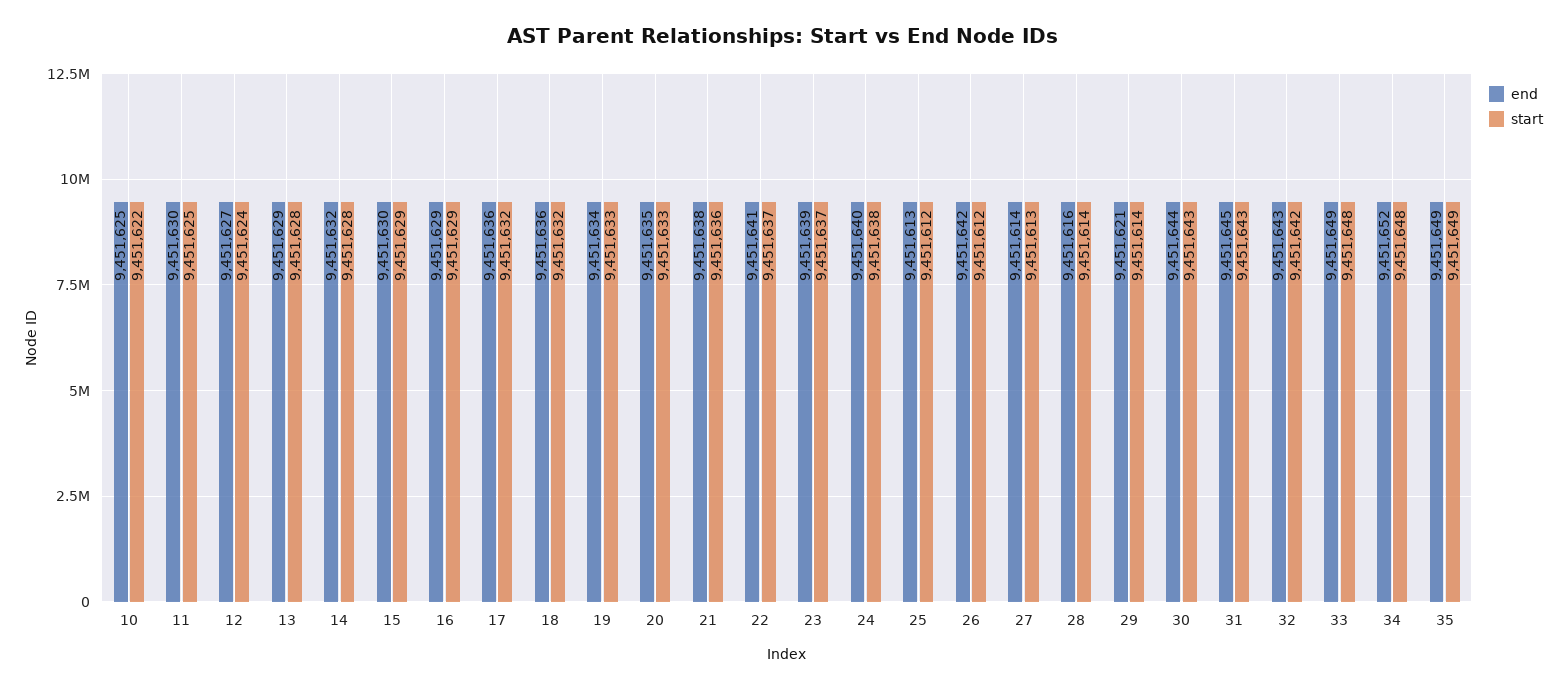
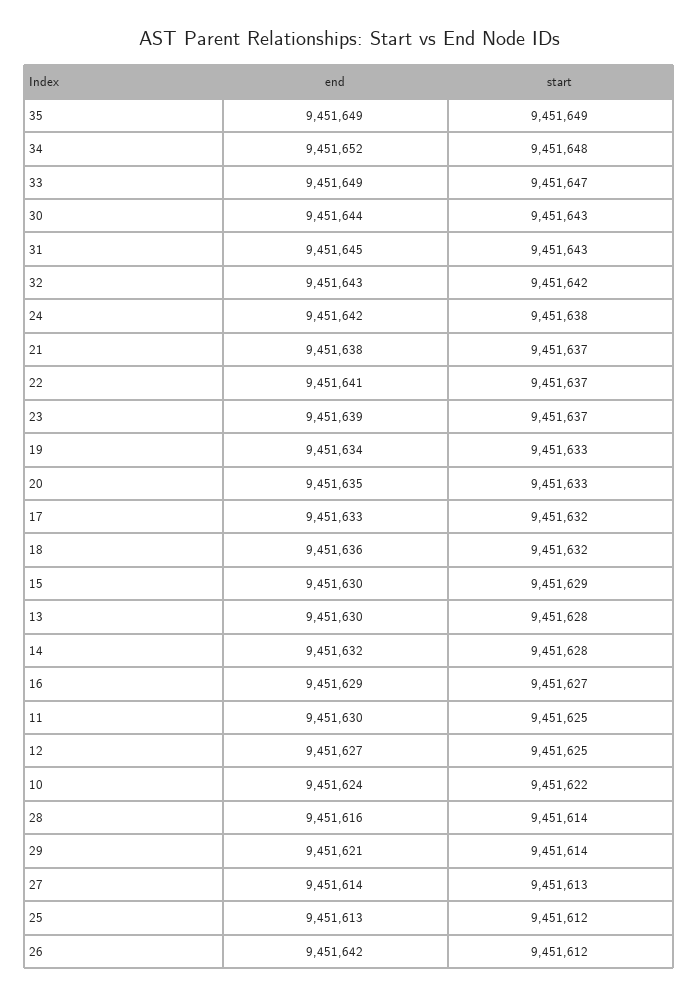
end, 10: 9451625 -> 9451624
start, 12: 9451624 -> 9451625
end, 13: 9451629 -> 9451630
start, 16: 9451629 -> 9451627
end, 17: 9451636 -> 9451633
start, 21: 9451636 -> 9451637
end, 24: 9451640 -> 9451642
start, 33: 9451648 -> 9451647

